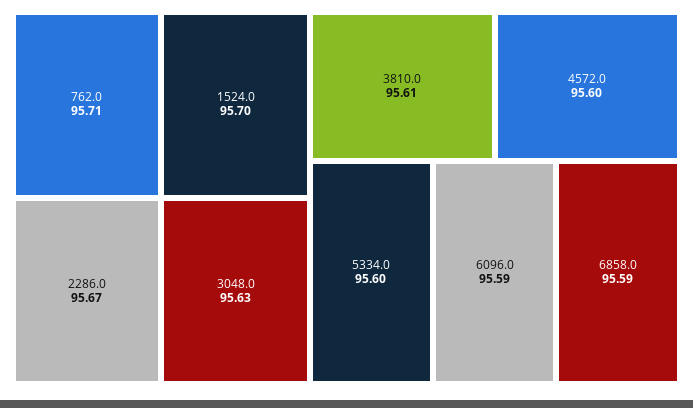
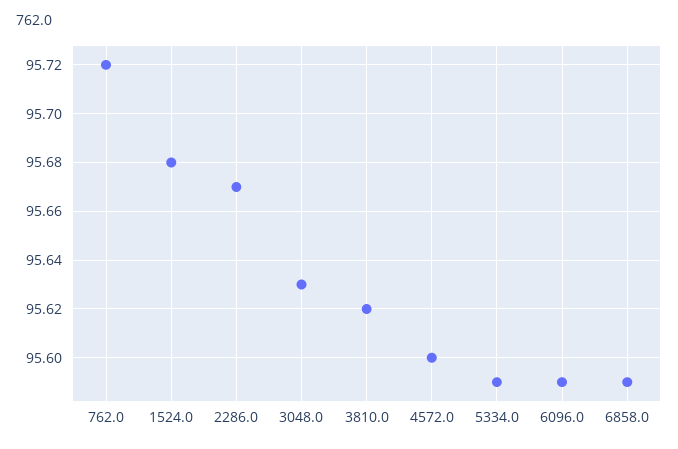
762.0: 95.71 -> 95.72
1524.0: 95.7 -> 95.68
3810.0: 95.61 -> 95.62
5334.0: 95.6 -> 95.59

